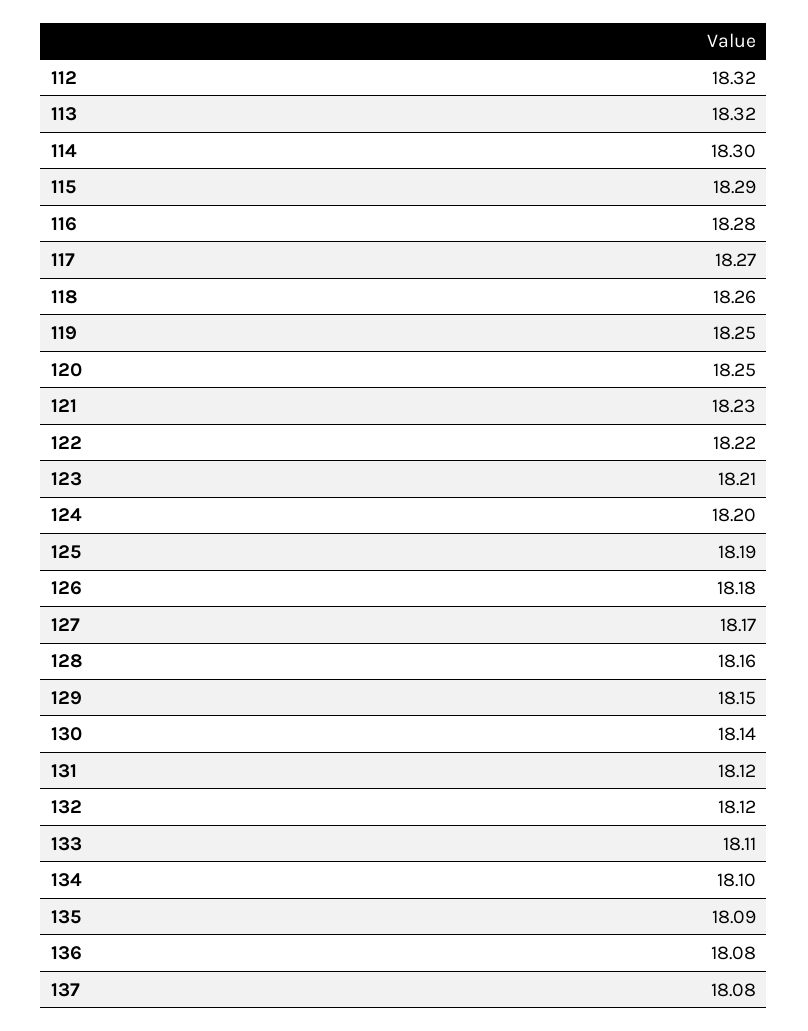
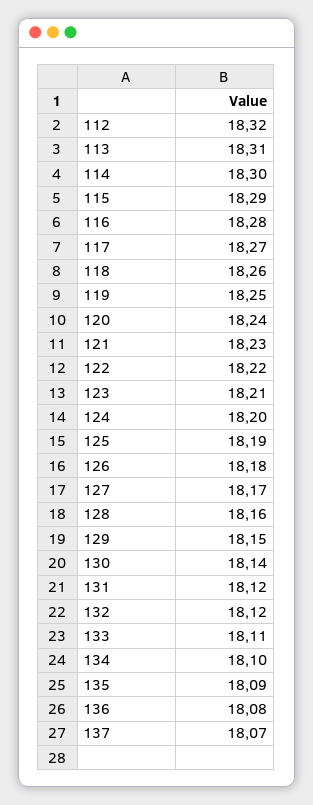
113: 18.32 -> 18.31
120: 18.25 -> 18.24
137: 18.08 -> 18.07

